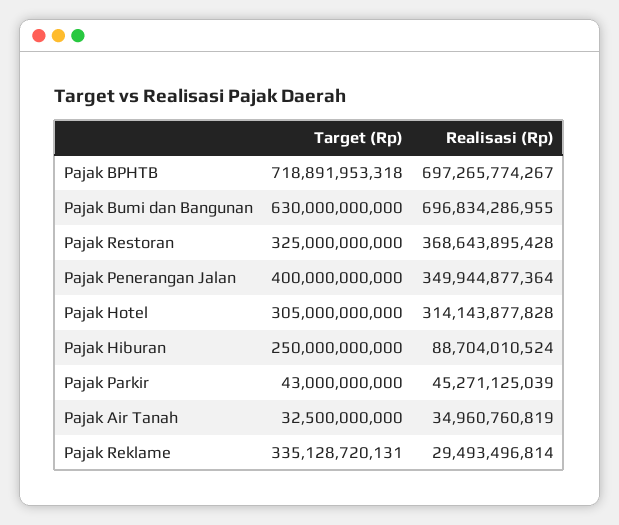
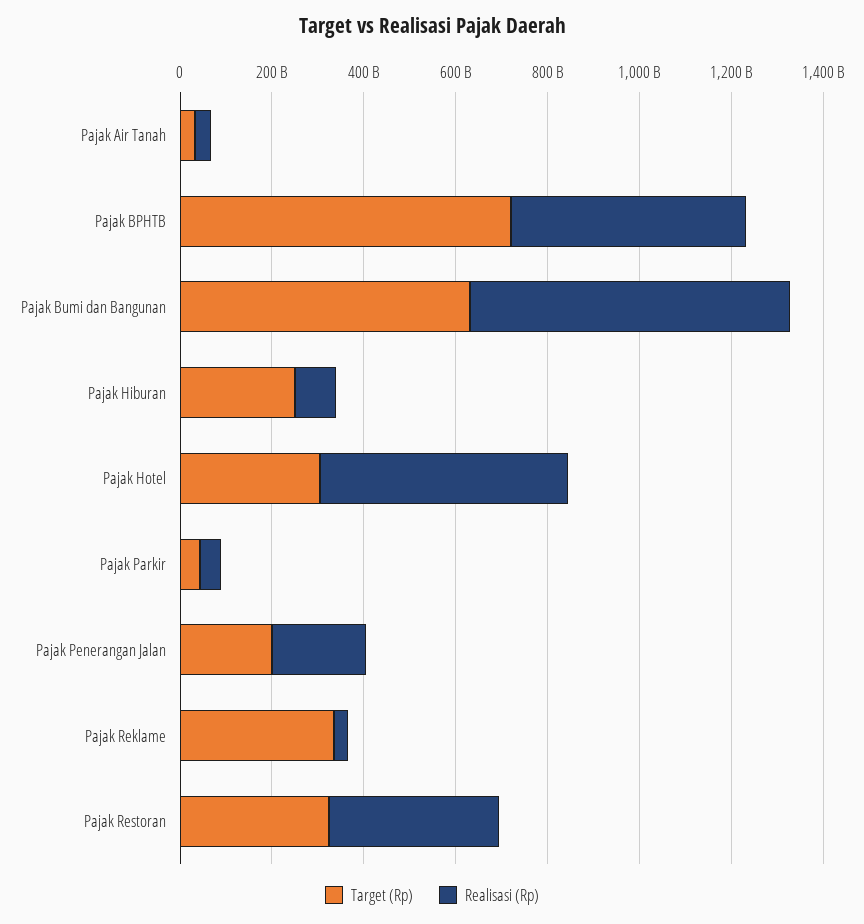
Realisasi (Rp), Pajak BPHTB: 697265774267 -> 500000000000
Target (Rp), Pajak Penerangan Jalan: 400000000000 -> 200000000000
Realisasi (Rp), Pajak Penerangan Jalan: 349944877364 -> 200000000000
Realisasi (Rp), Pajak Hotel: 314143877828 -> 550000000000

